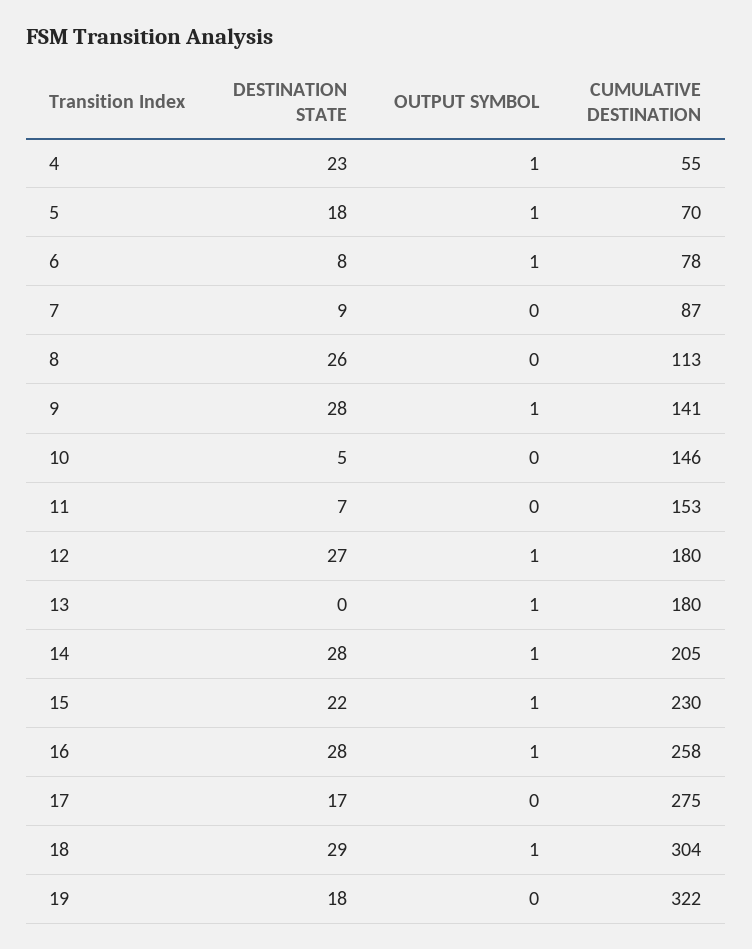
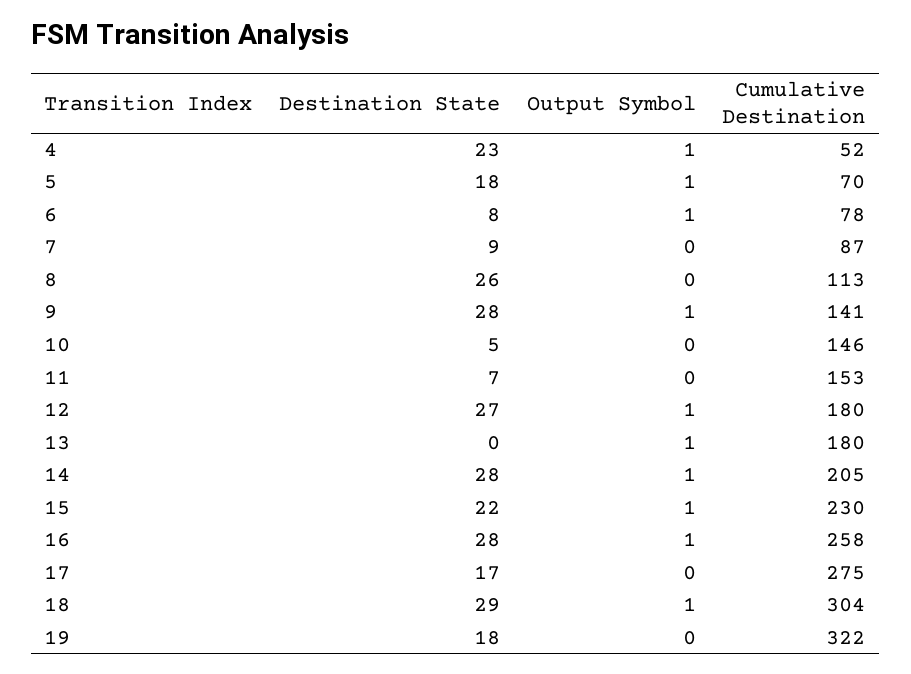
CUMULATIVE DESTINATION, 4: 55 -> 52

